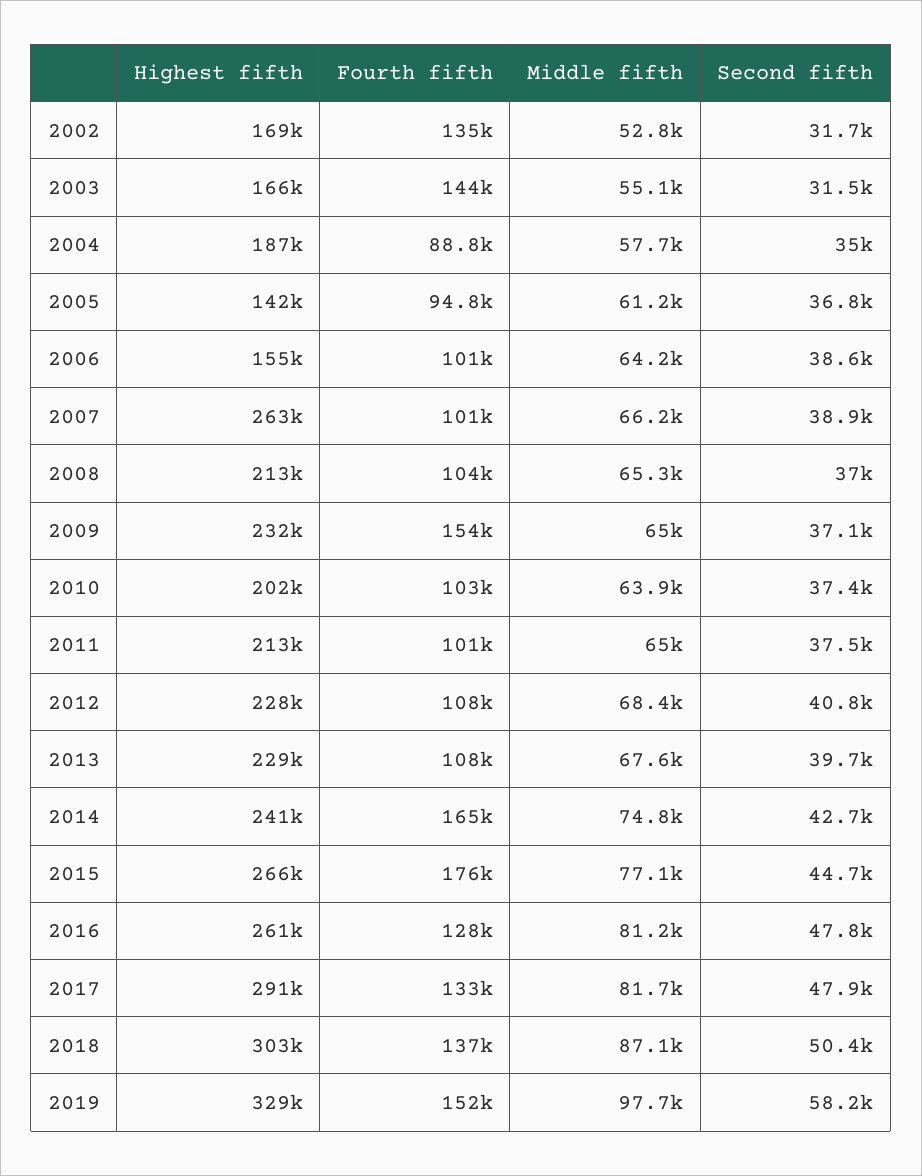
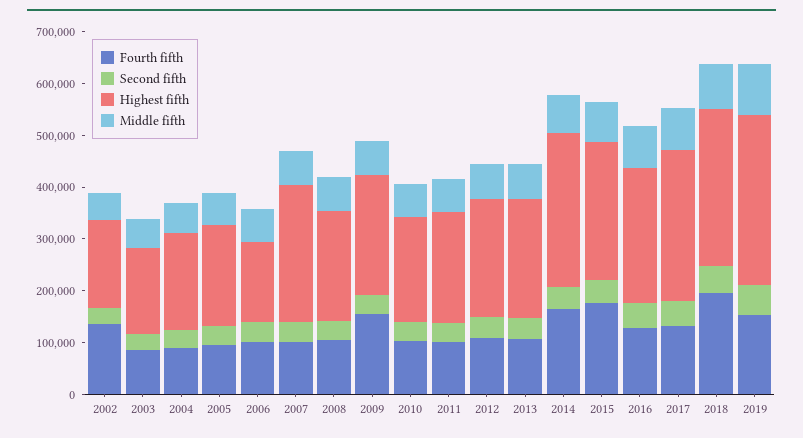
Fourth fifth, 2003: 144000 -> 80000
Highest fifth, 2005: 142000 -> 200000
Highest fifth, 2014: 241000 -> 300000
Fourth fifth, 2018: 137000 -> 200000

